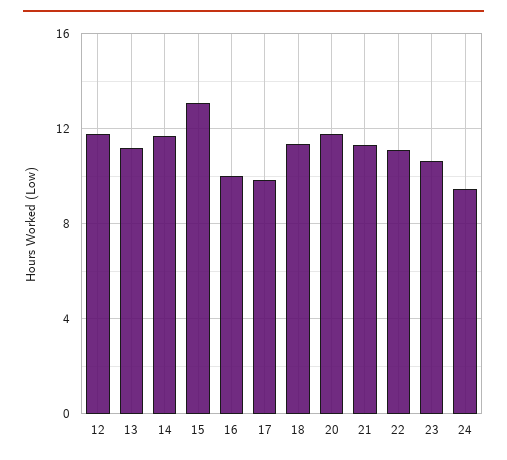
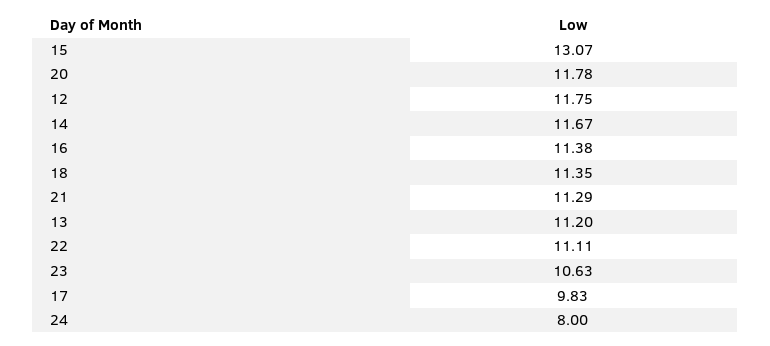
16: 10 -> 11.38
24: 9.5 -> 8

